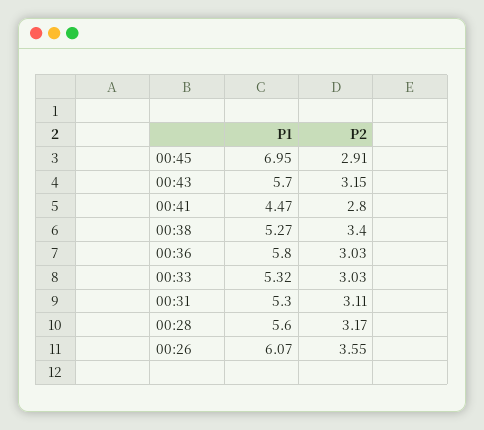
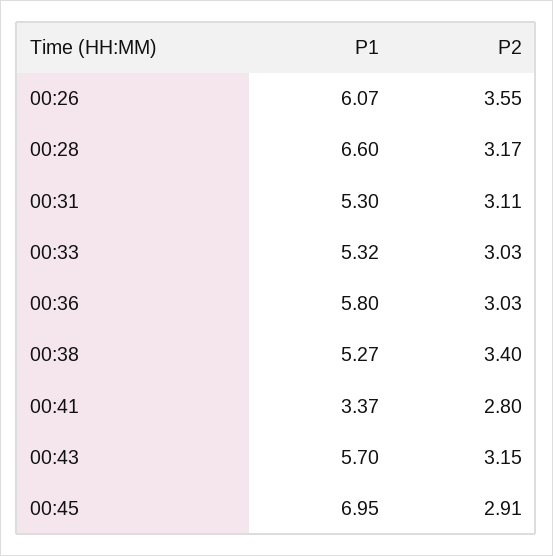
P1, 00:41: 4.47 -> 3.37
P1, 00:28: 5.6 -> 6.6

